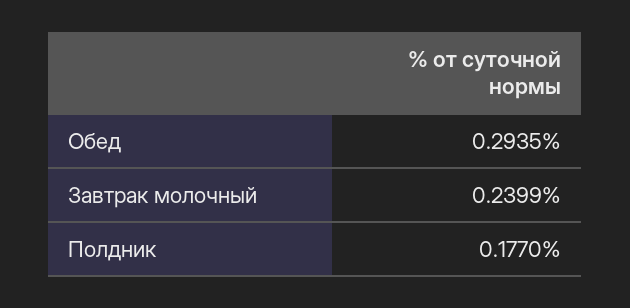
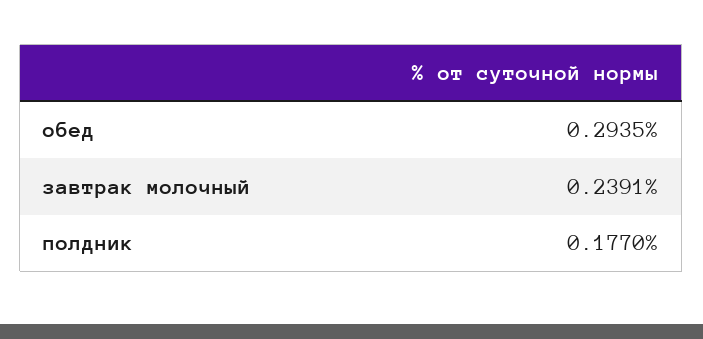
Завтрак молочный: 0.2399 -> 0.2391

